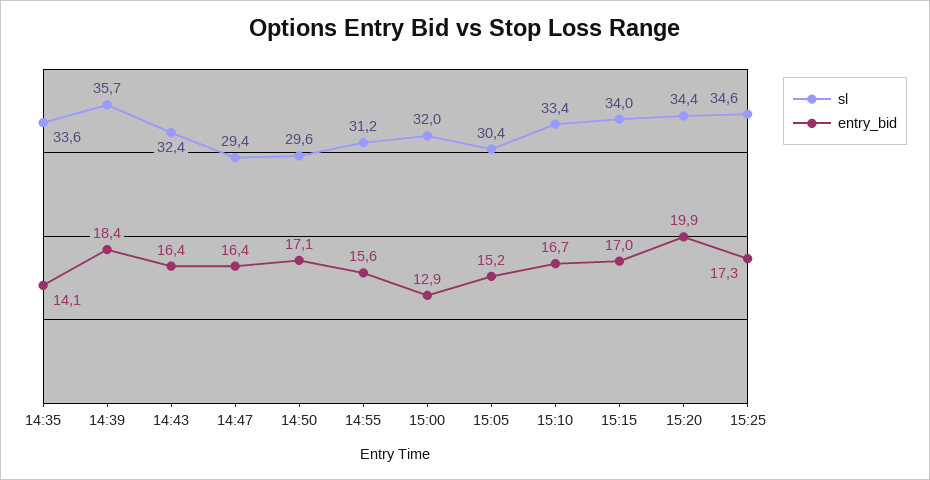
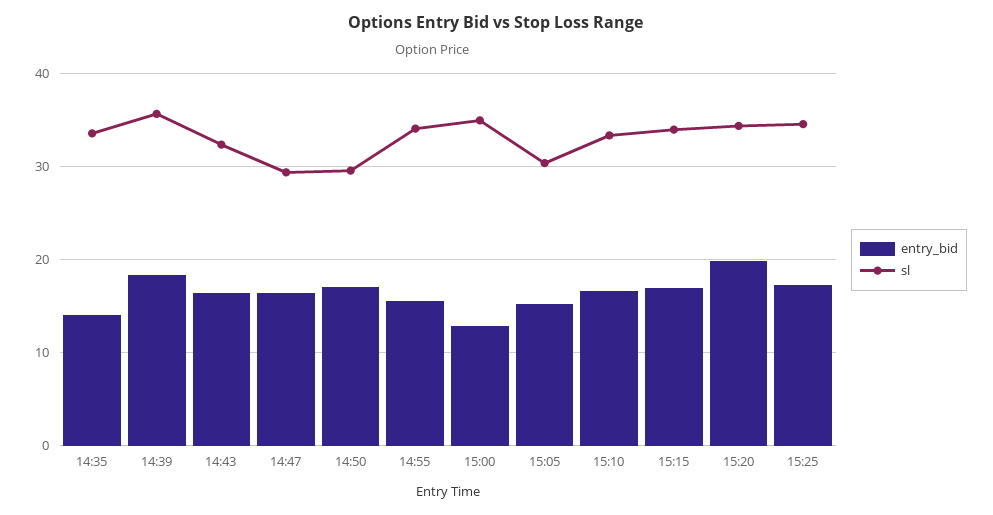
sl, 14:55: 31.2 -> 34
sl, 15:00: 32 -> 35

